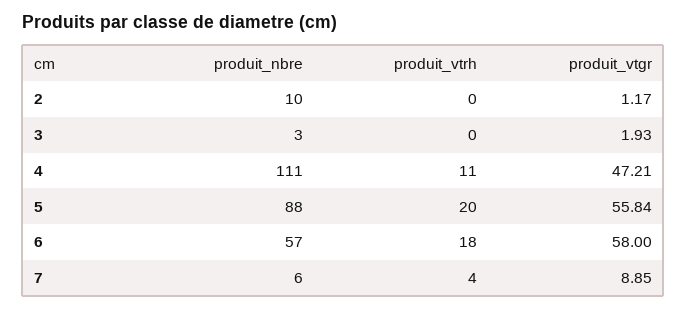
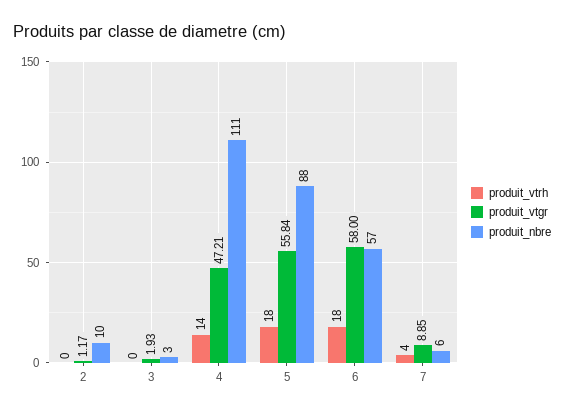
produit_vtrh, 4: 11 -> 14
produit_vtrh, 5: 20 -> 18

